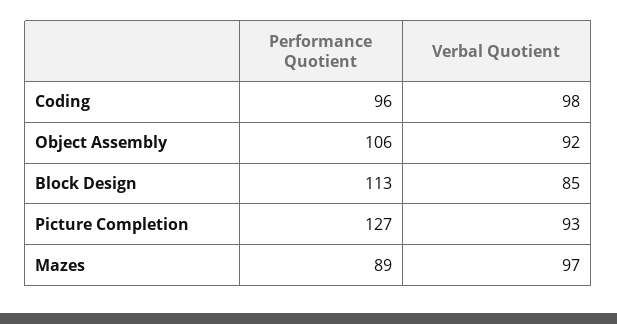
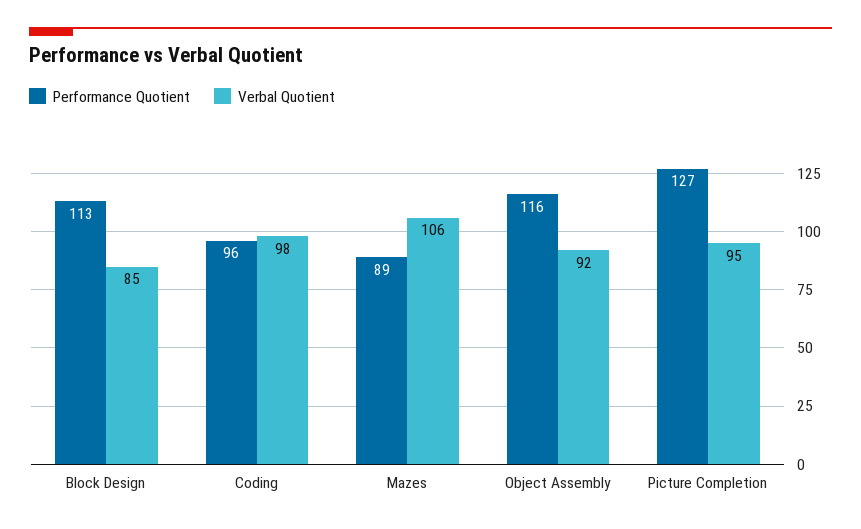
Performance Quotient, Object Assembly: 106 -> 116
Verbal Quotient, Picture Completion: 93 -> 95
Verbal Quotient, Mazes: 97 -> 106

